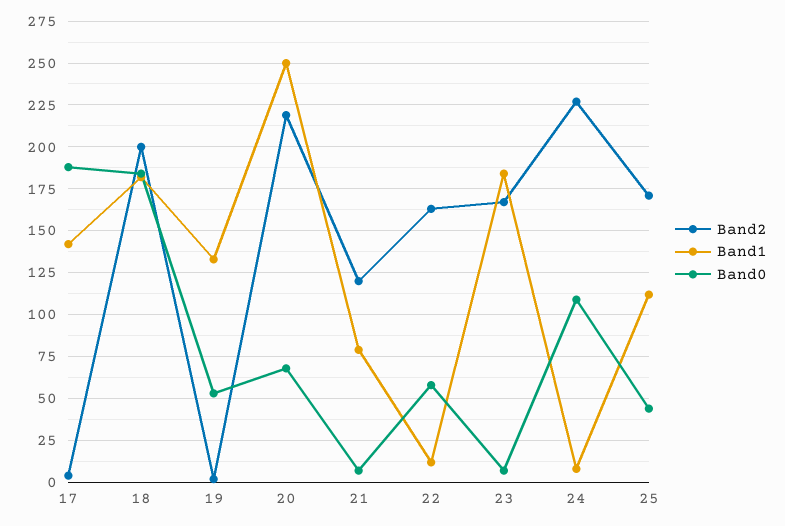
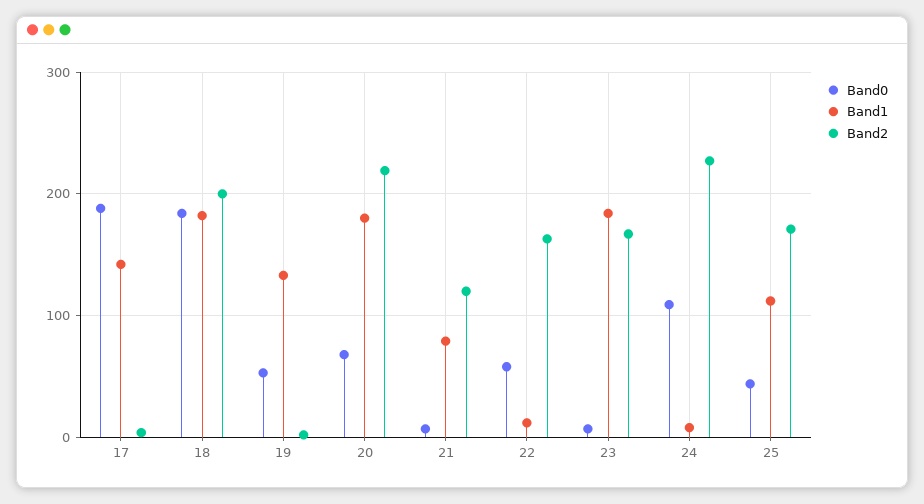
Band1, 20: 250 -> 180

